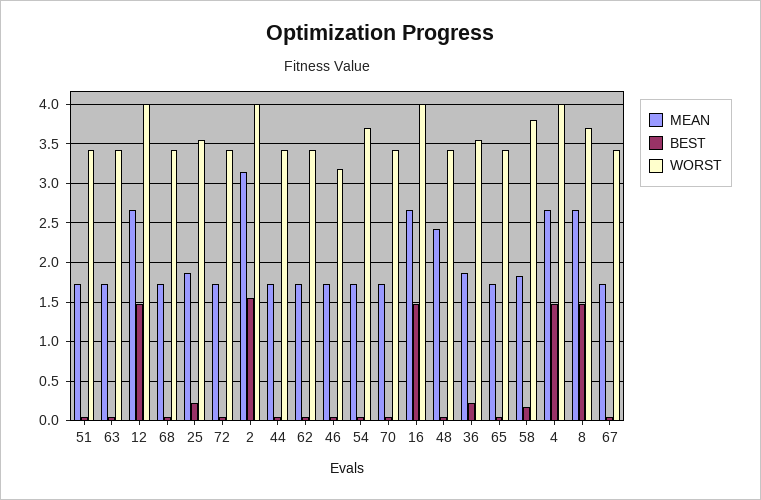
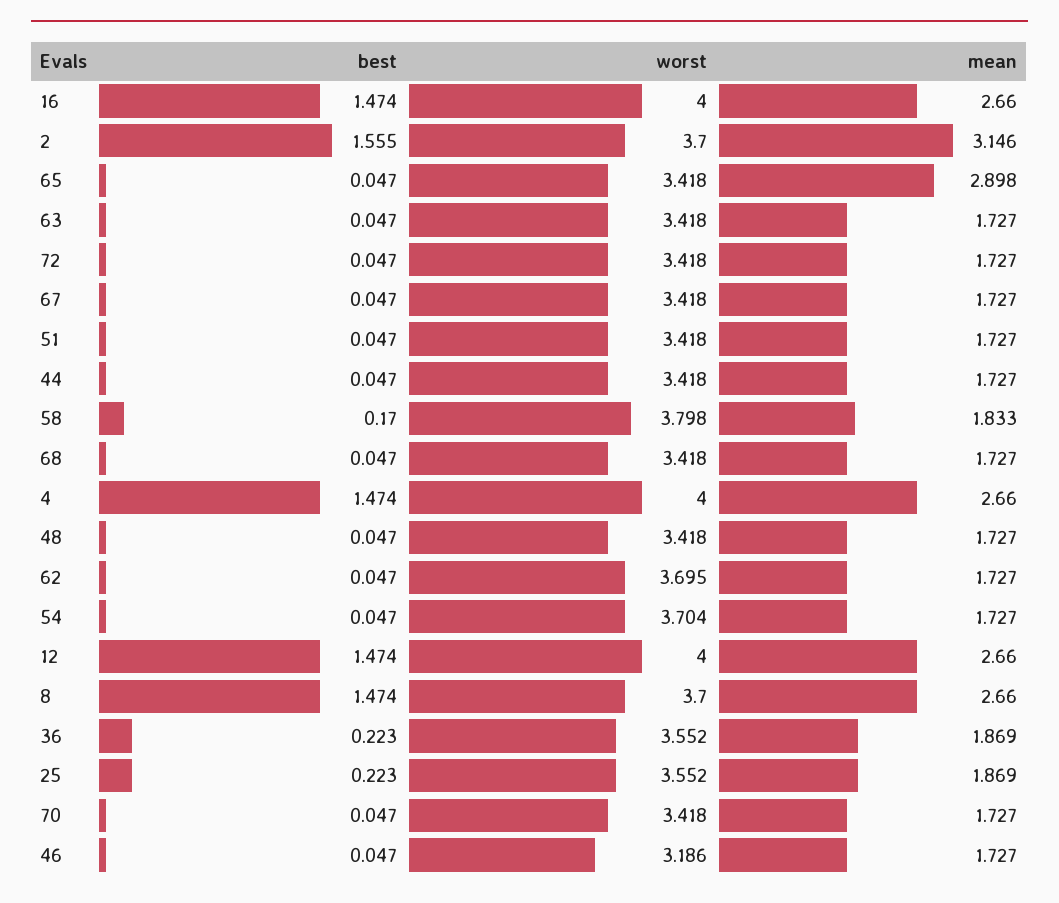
WORST, 2: 4 -> 3.7
WORST, 62: 3.4 -> 3.695
MEAN, 48: 2.4 -> 1.727
MEAN, 65: 1.7 -> 2.898

